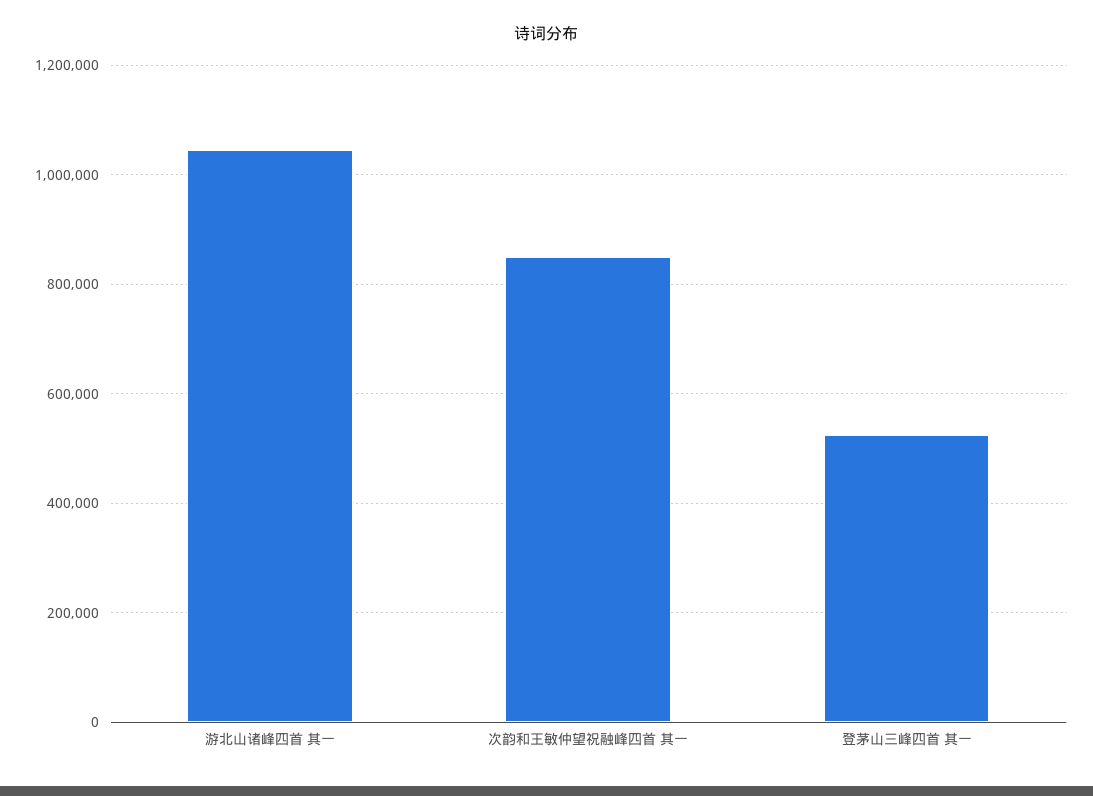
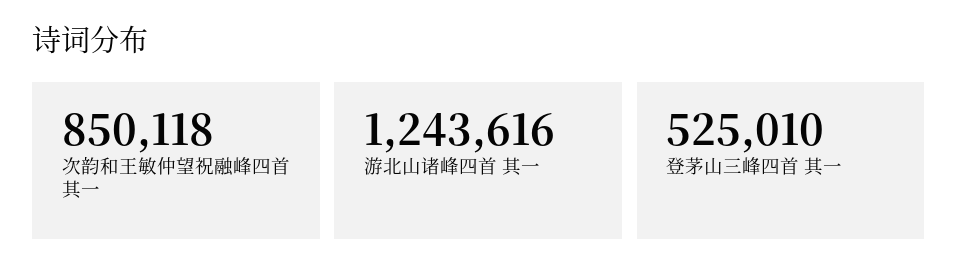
游北山诸峰四首 其一: 1040000 -> 1243616

